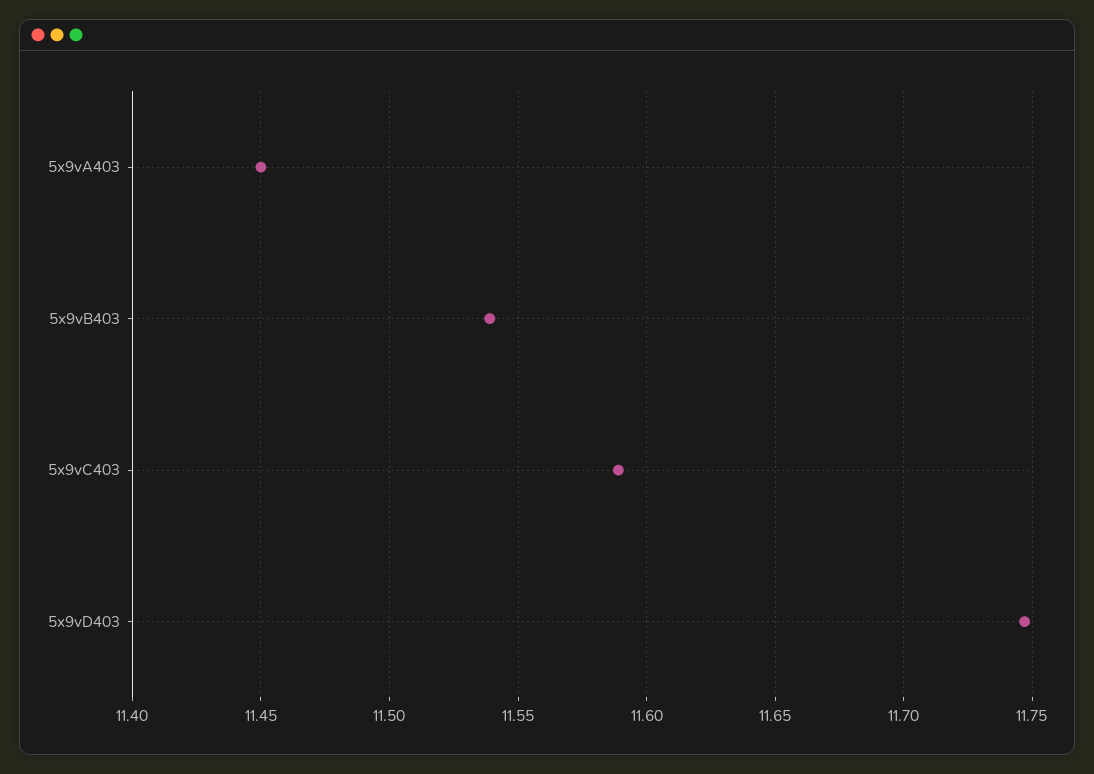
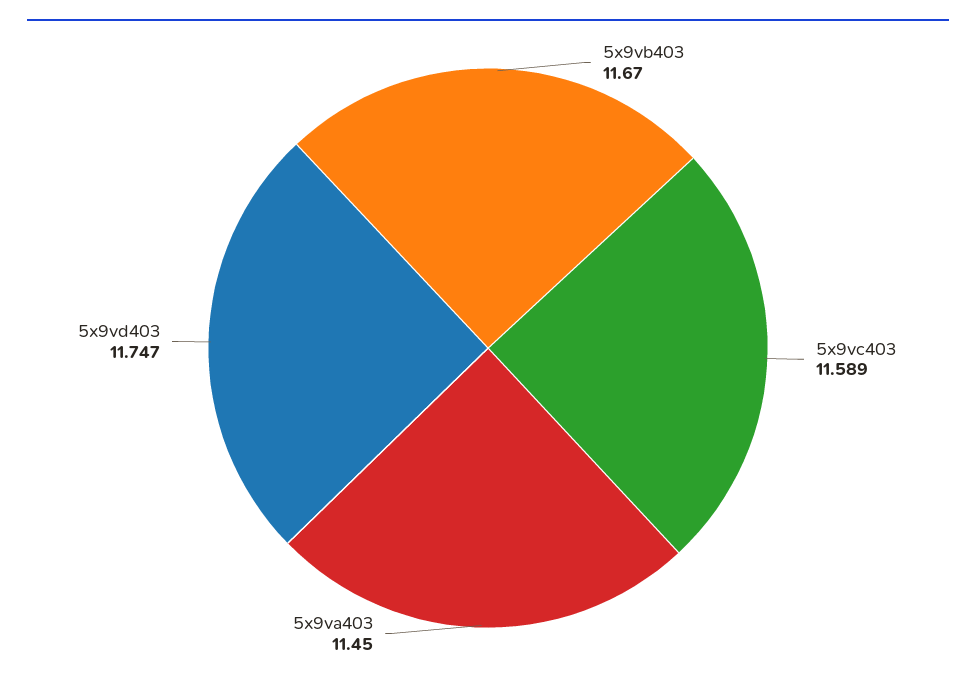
5x9vB403: 11.54 -> 11.67

